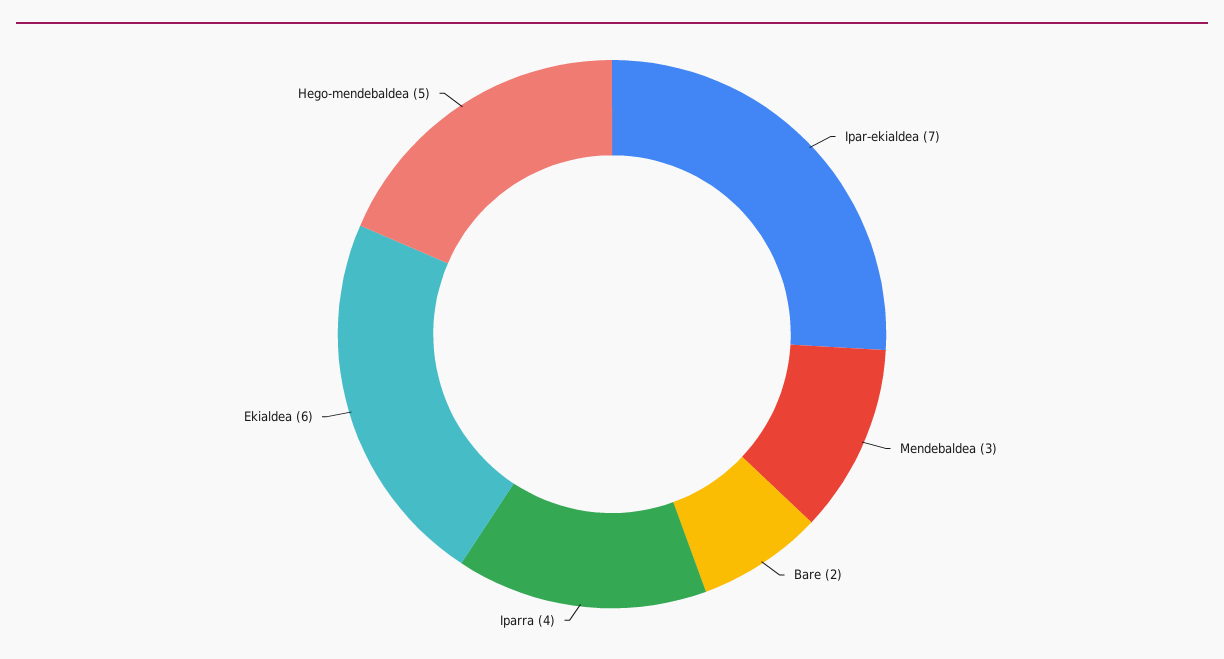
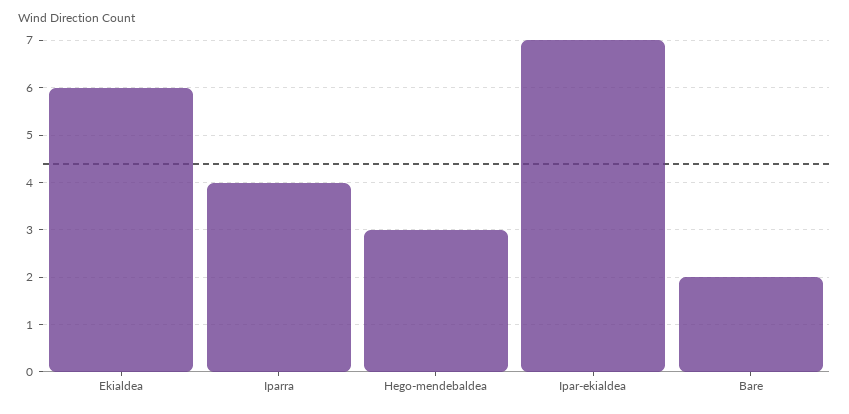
Mendebaldea: 3 -> none
Hego-mendebaldea: 5 -> 3

